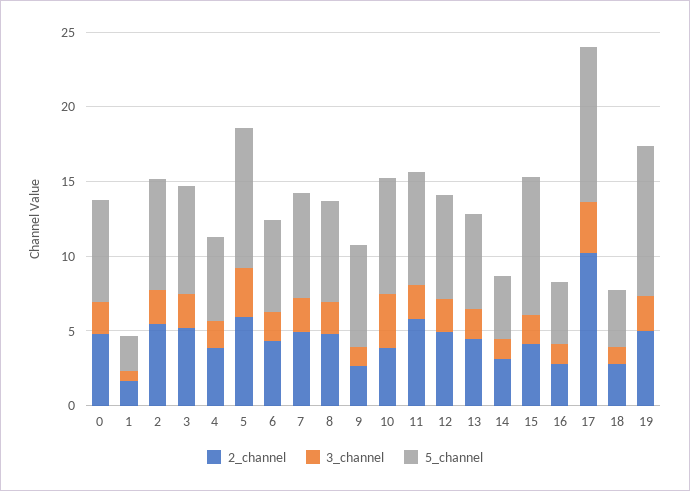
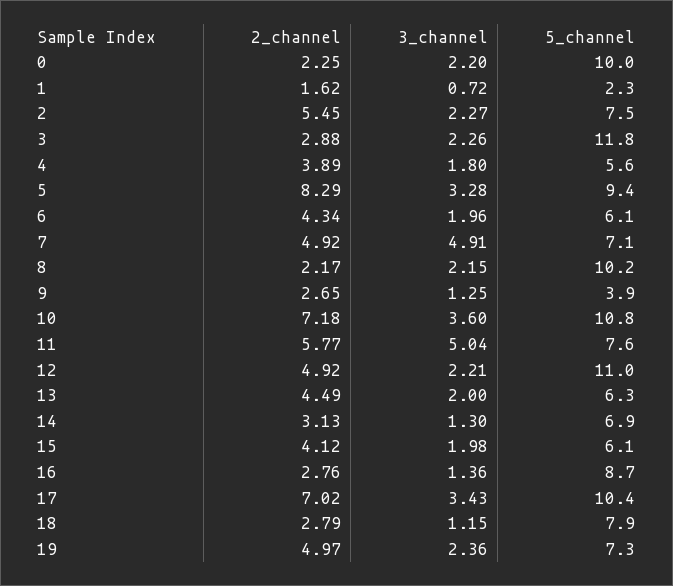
2_channel, 0: 5 -> 2.25
5_channel, 0: 7 -> 10
2_channel, 3: 5 -> 2.88
5_channel, 3: 7 -> 11.8
2_channel, 5: 6 -> 8.29
3_channel, 7: 2 -> 4.91
2_channel, 8: 5 -> 2.17
5_channel, 8: 7 -> 10.2
5_channel, 9: 7 -> 3.9
2_channel, 10: 4 -> 7.18
5_channel, 10: 8 -> 10.8
3_channel, 11: 2 -> 5.04
5_channel, 12: 7 -> 11
5_channel, 14: 4 -> 6.9
5_channel, 15: 9 -> 6.1
5_channel, 16: 4 -> 8.7
2_channel, 17: 10 -> 7.02
5_channel, 18: 4 -> 7.9
5_channel, 19: 10 -> 7.3

